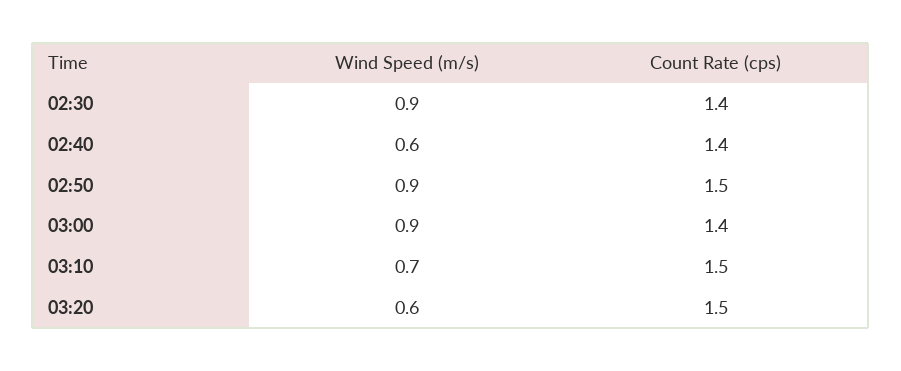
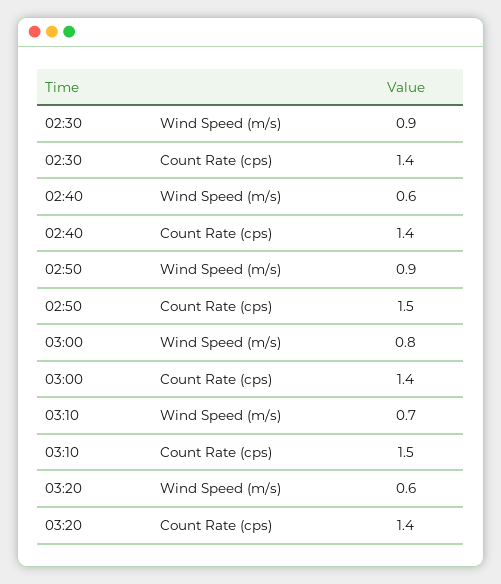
Wind Speed (m/s), 03:00: 0.9 -> 0.8
Count Rate (cps), 03:20: 1.5 -> 1.4

